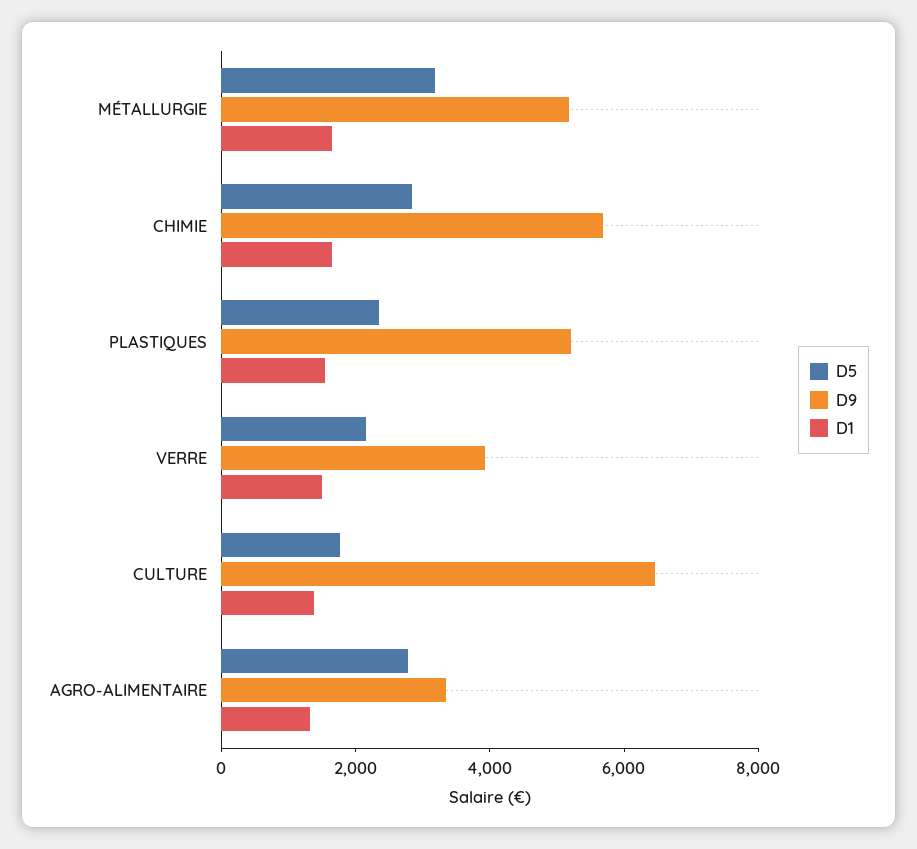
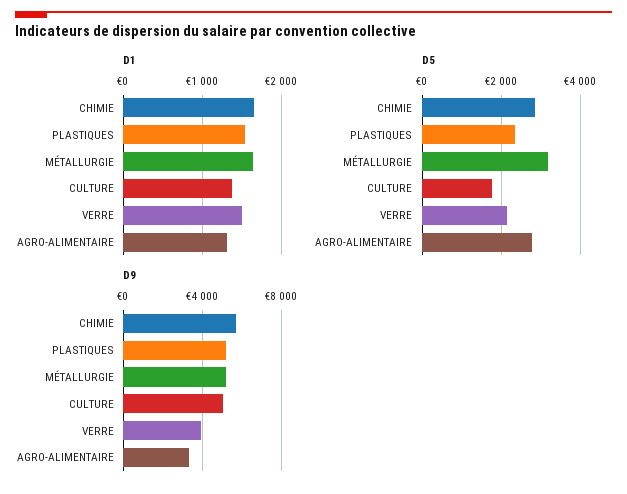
D9, CULTURE: 6500 -> 5000

